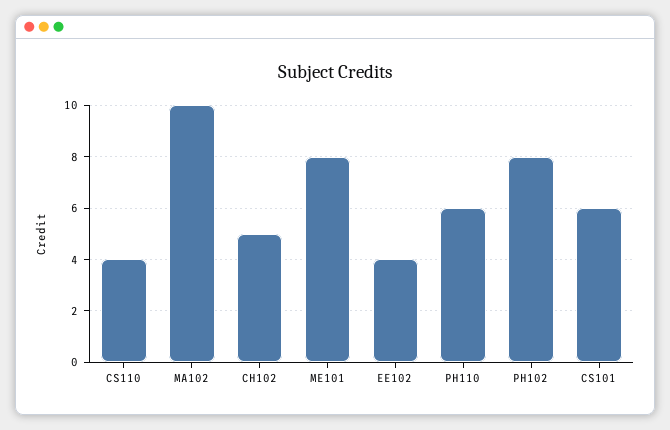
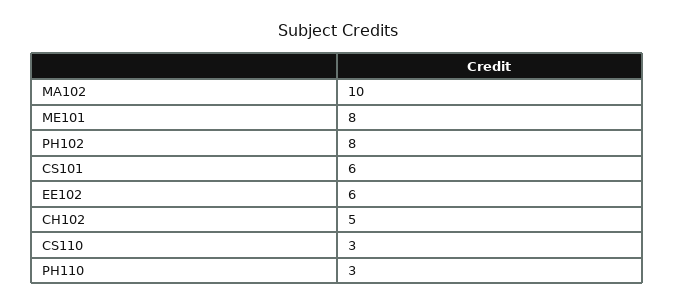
CS110: 4 -> 3
EE102: 4 -> 6
PH110: 6 -> 3

